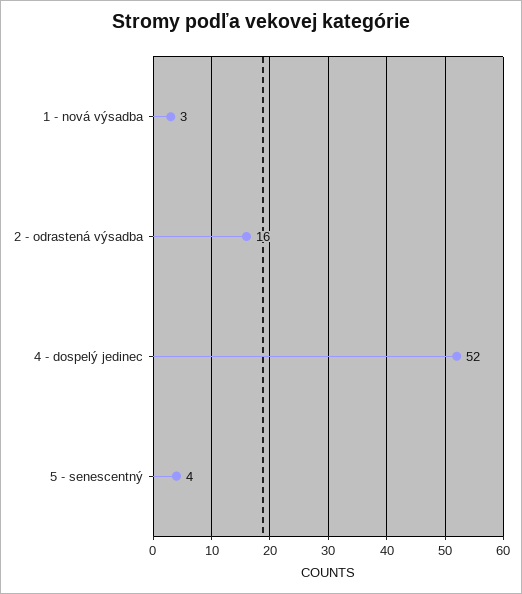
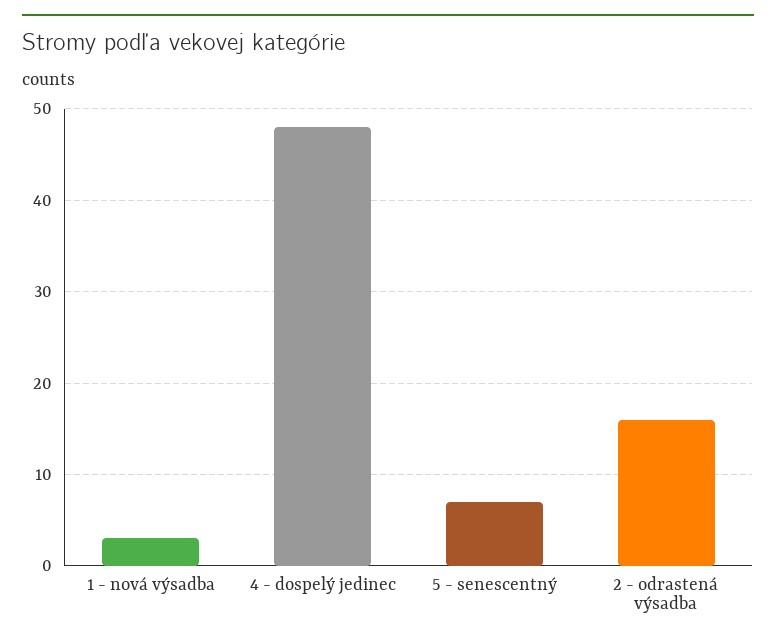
4 - dospelý jedinec: 52 -> 48
5 - senescentný: 4 -> 7

